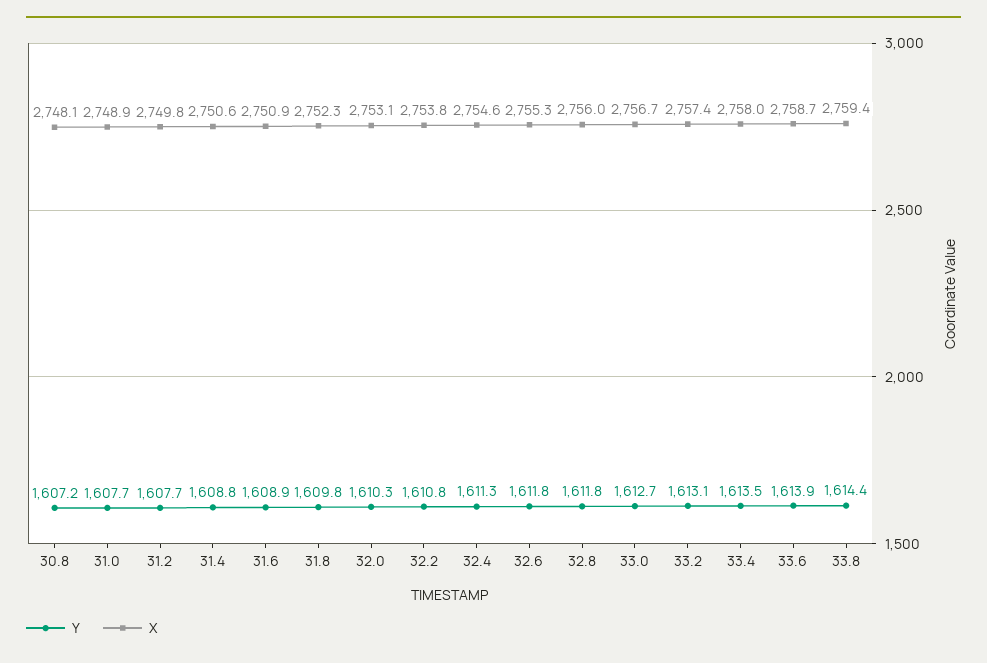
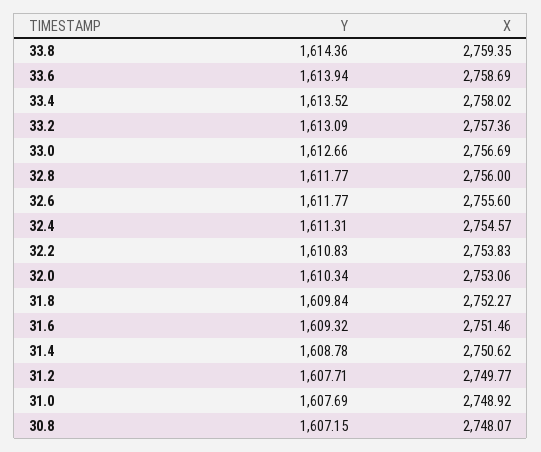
Y, 31.6: 1608.9 -> 1609.32
X, 31.6: 2750.9 -> 2751.46
X, 32.6: 2755.3 -> 2755.6

